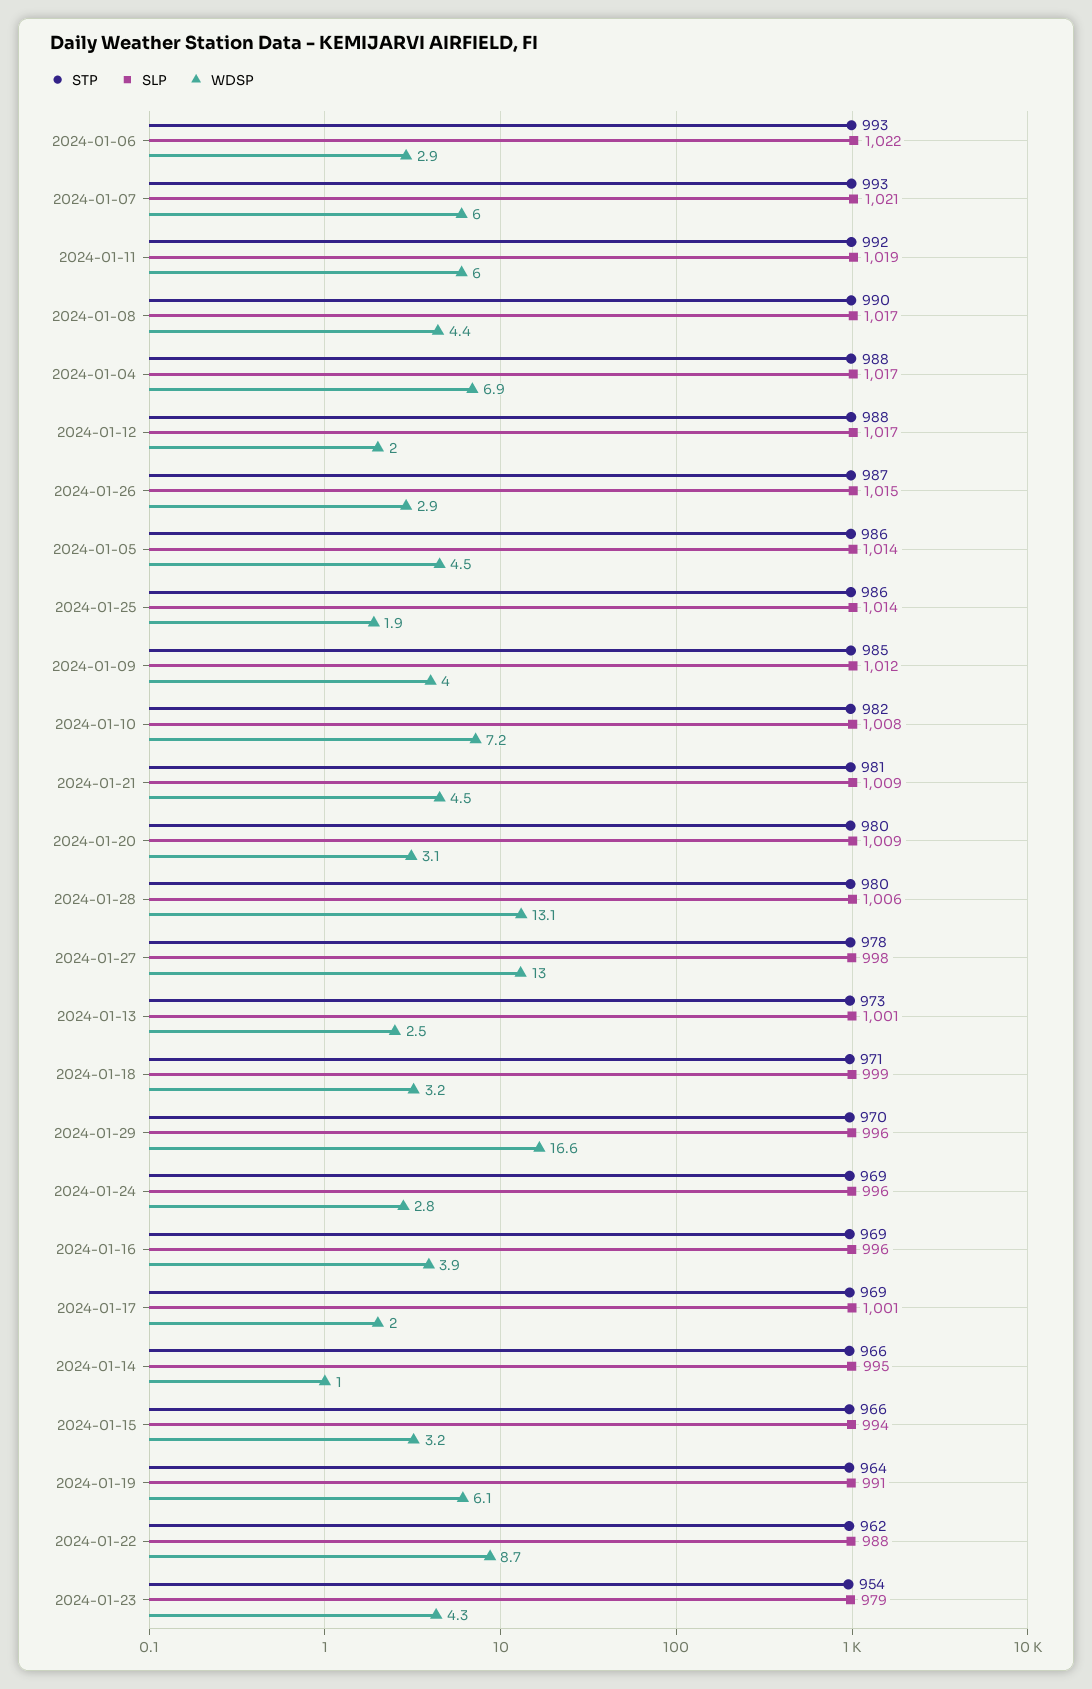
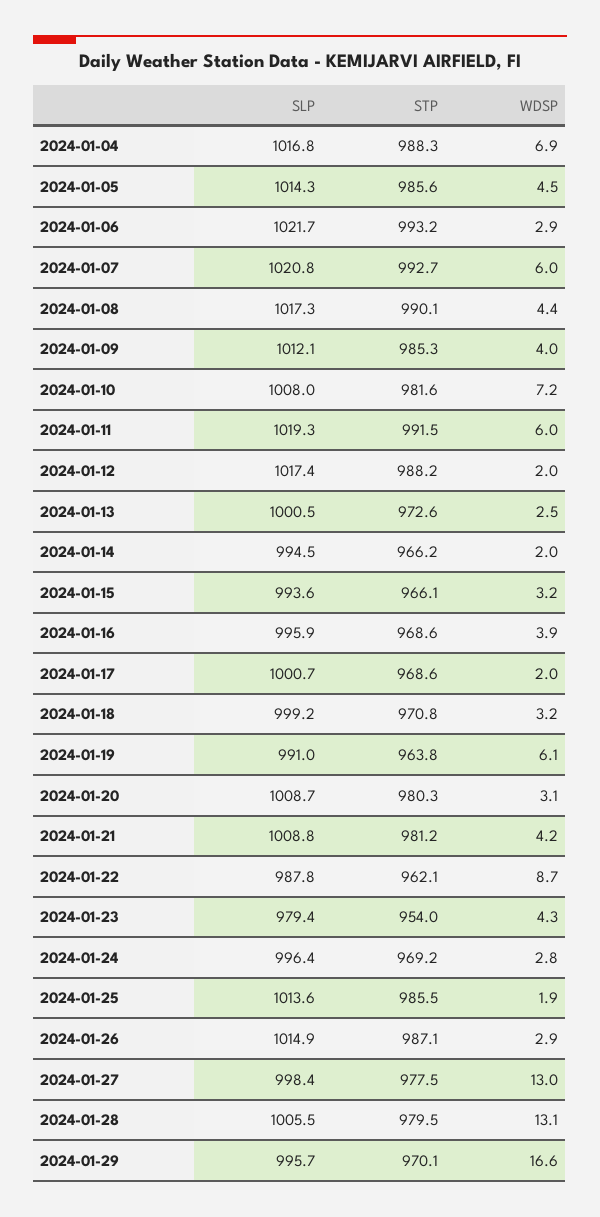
WDSP, 2024-01-21: 4.5 -> 4.2
WDSP, 2024-01-14: 1 -> 2

